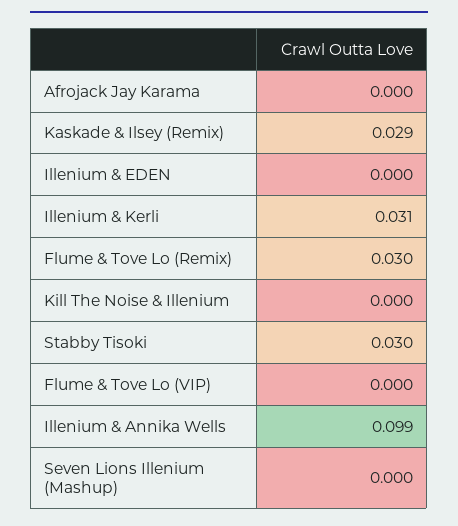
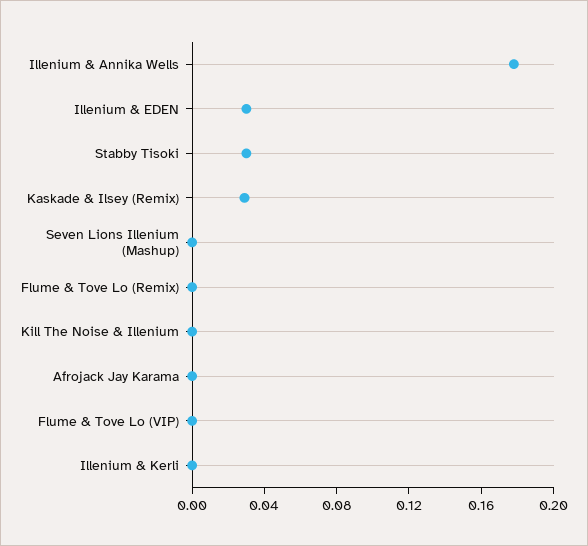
Illenium & EDEN: 0 -> 0.03
Illenium & Kerli: 0.031 -> 0
Flume & Tove Lo (Remix): 0.03 -> 0
Illenium & Annika Wells: 0.099 -> 0.18

